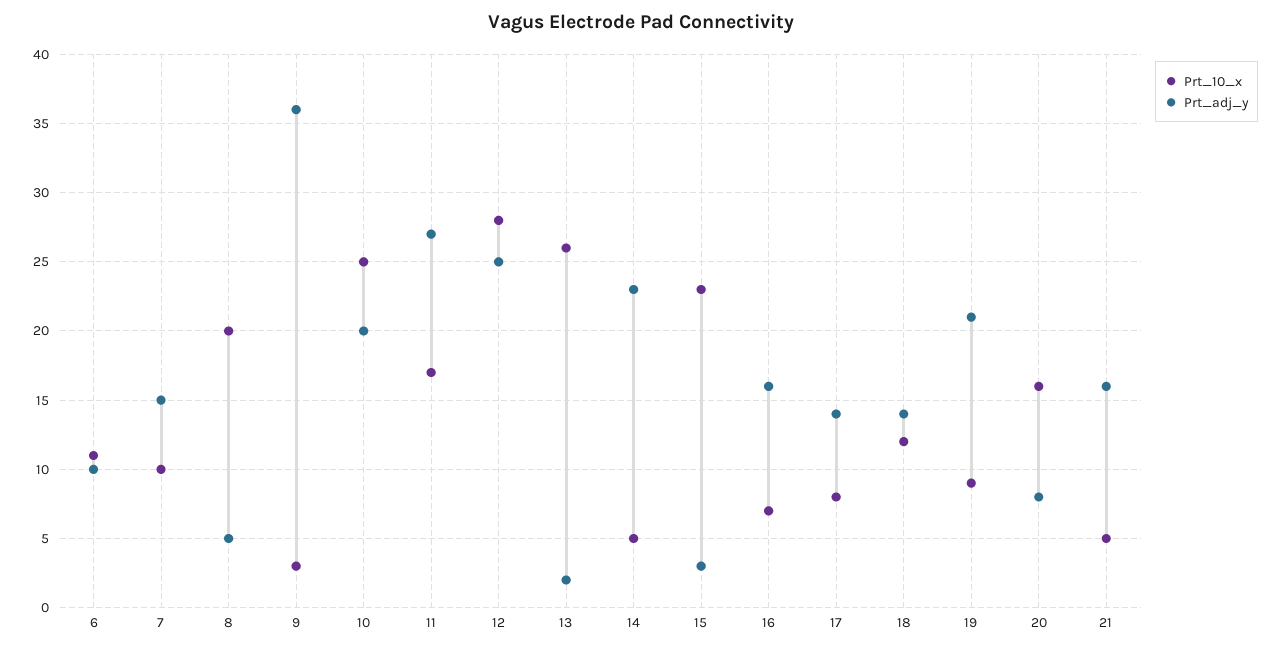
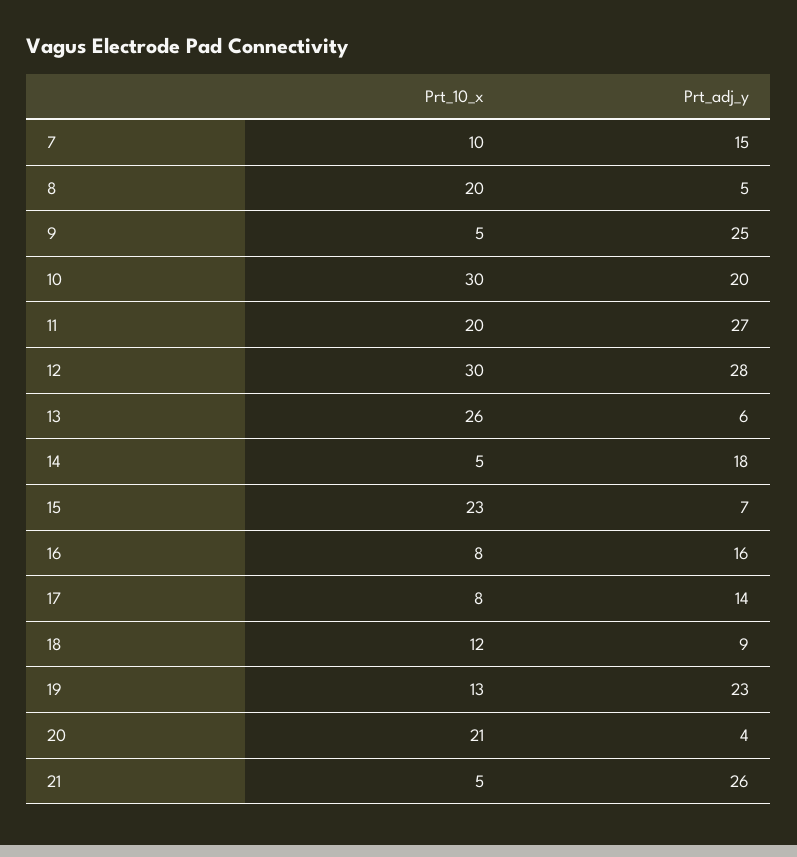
Prt_10_x, 6: 11 -> none
Prt_adj_y, 6: 10 -> none
Prt_10_x, 9: 3 -> 5
Prt_adj_y, 9: 36 -> 25
Prt_10_x, 10: 25 -> 30
Prt_10_x, 11: 17 -> 20
Prt_10_x, 12: 28 -> 30
Prt_adj_y, 12: 25 -> 28
Prt_adj_y, 13: 2 -> 6
Prt_adj_y, 14: 23 -> 18
Prt_adj_y, 15: 3 -> 7
Prt_10_x, 16: 7 -> 8
Prt_adj_y, 18: 14 -> 9
Prt_10_x, 19: 9 -> 13
Prt_adj_y, 19: 21 -> 23
Prt_10_x, 20: 16 -> 21
Prt_adj_y, 20: 8 -> 4
Prt_adj_y, 21: 16 -> 26

